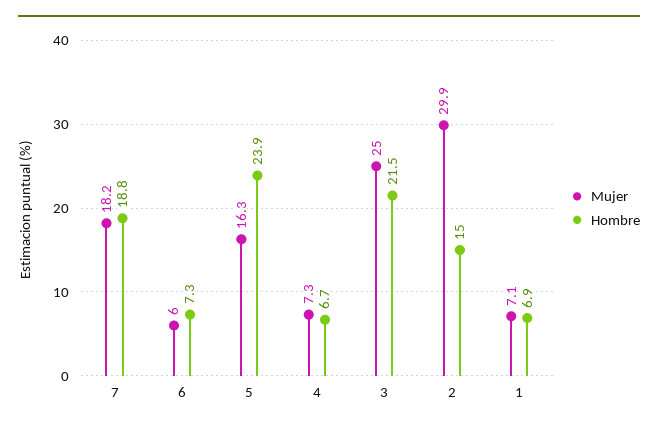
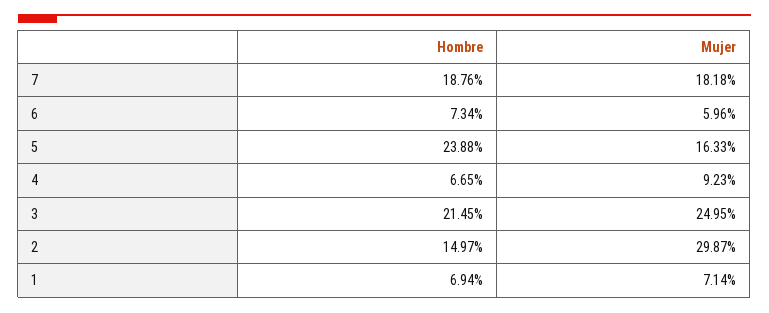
Mujer, 4: 7.3 -> 9.23

